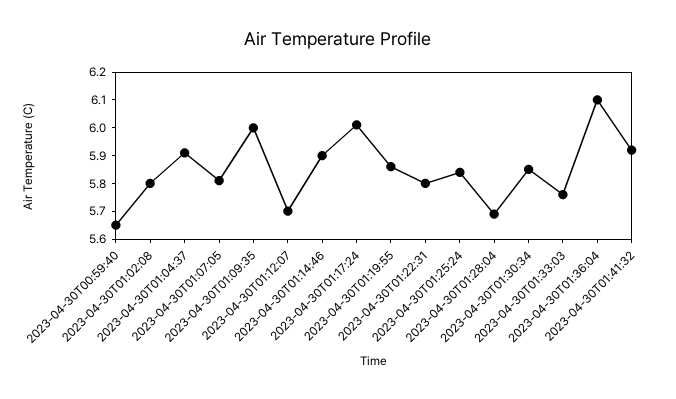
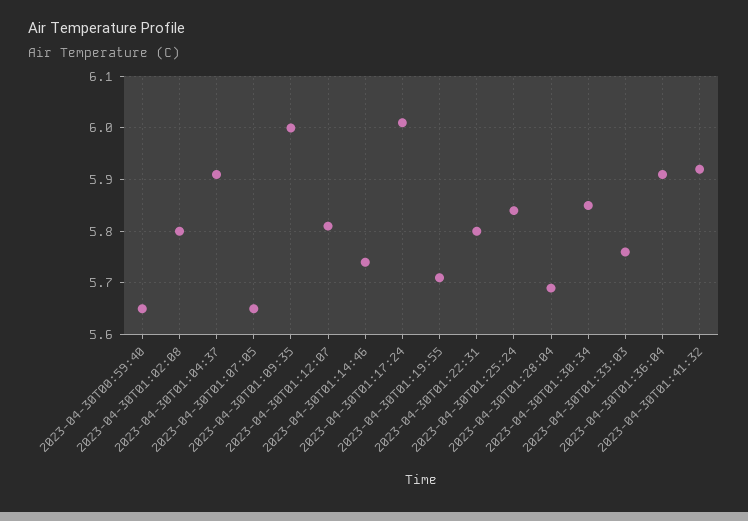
2023-04-30T01:07:05: 5.8 -> 5.65
2023-04-30T01:12:07: 5.7 -> 5.8
2023-04-30T01:14:46: 5.9 -> 5.75
2023-04-30T01:19:55: 5.85 -> 5.7
2023-04-30T01:36:04: 6.1 -> 5.9

